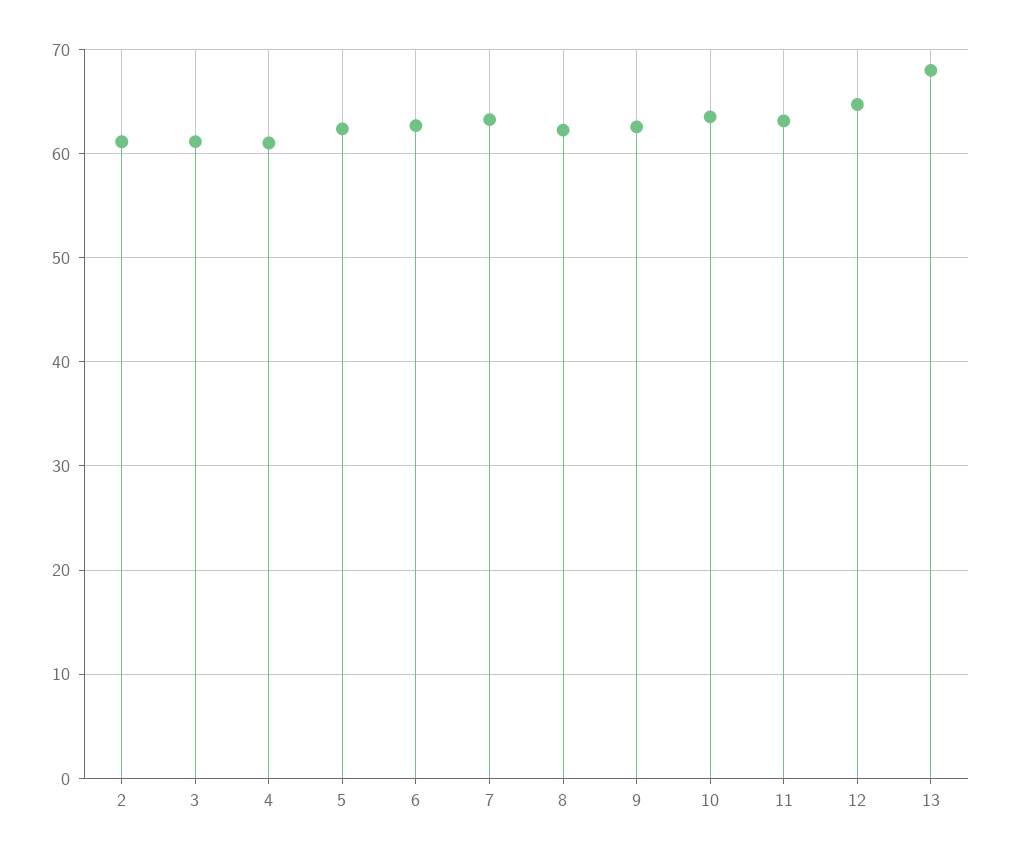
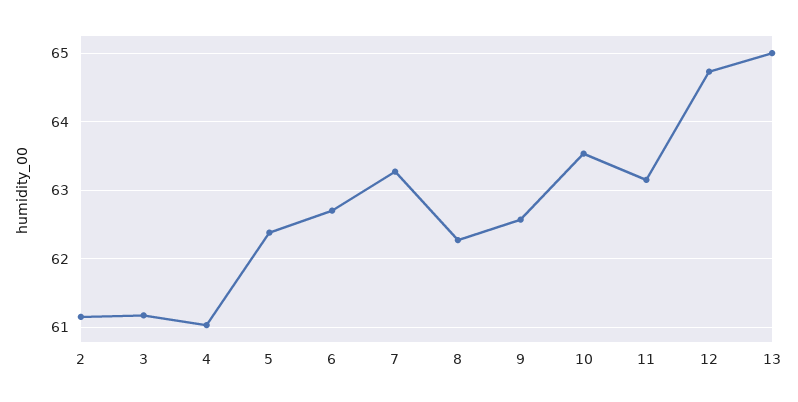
13: 68 -> 65

